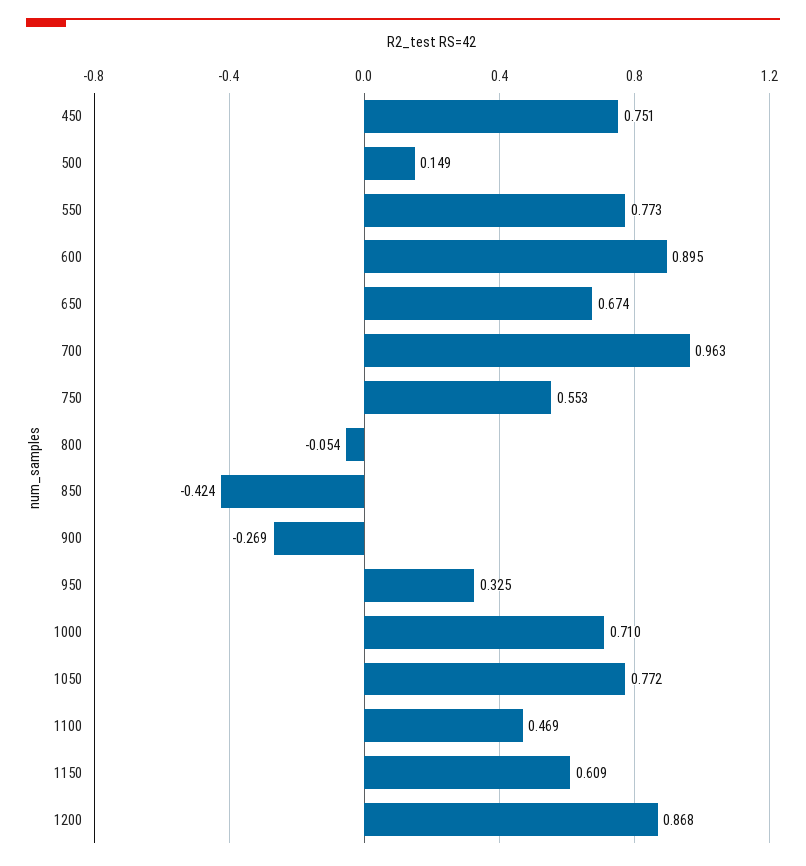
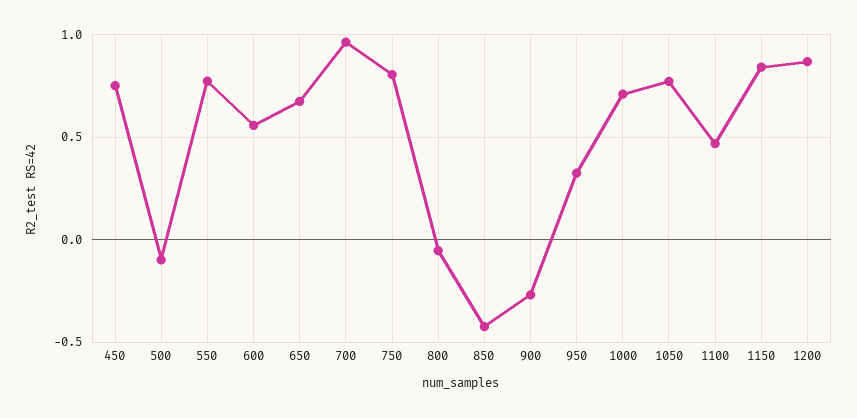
500: 0.149 -> -0.1
600: 0.895 -> 0.55
750: 0.553 -> 0.8
1150: 0.609 -> 0.85

